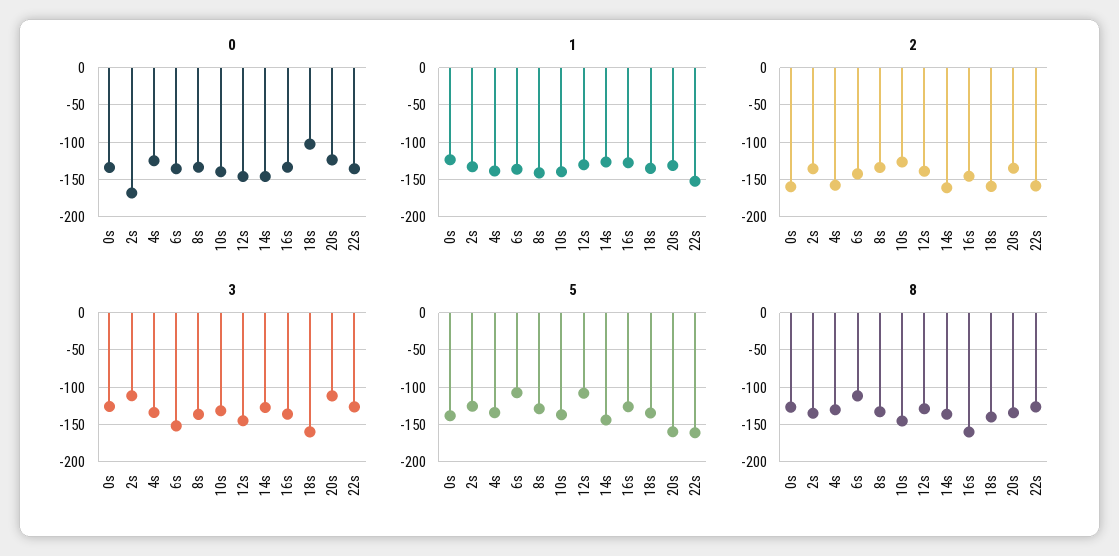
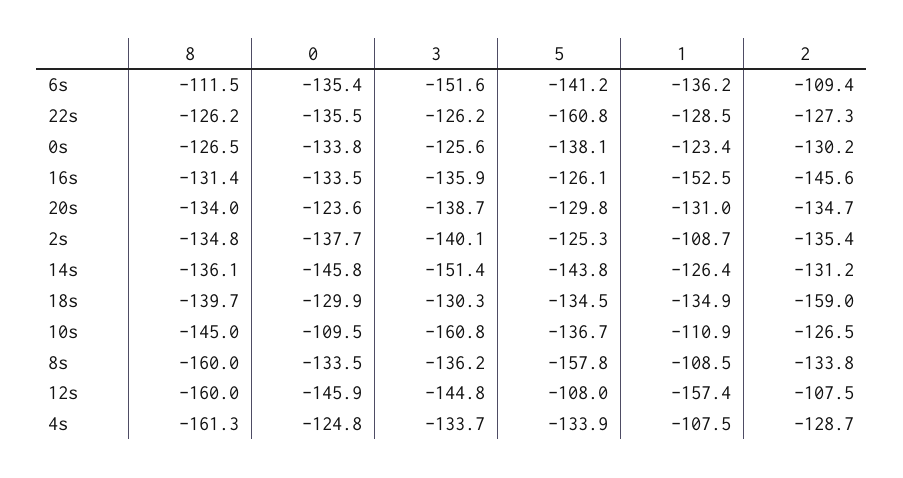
0, 2s: -170 -> -137.7
0, 10s: -140 -> -109.5
0, 18s: -100 -> -129.9
1, 2s: -130 -> -108.7
1, 4s: -140 -> -107.5
1, 8s: -140 -> -108.5
1, 10s: -140 -> -110.9
1, 12s: -130 -> -157.4
1, 16s: -130 -> -152.5
1, 22s: -150 -> -128.5
2, 0s: -160 -> -130.2
2, 4s: -160 -> -128.7
2, 6s: -140 -> -109.4
2, 12s: -140 -> -107.5
2, 14s: -160 -> -131.2
2, 22s: -160 -> -127.3
3, 2s: -110 -> -140.1
3, 10s: -130 -> -160.8
3, 14s: -130 -> -151.4
3, 18s: -160 -> -130.3
3, 20s: -110 -> -138.7
5, 6s: -110 -> -141.2
5, 8s: -130 -> -157.8
5, 20s: -160 -> -129.8
8, 4s: -130 -> -161.3
8, 8s: -130 -> -160
8, 12s: -130 -> -160
8, 16s: -160 -> -131.4

